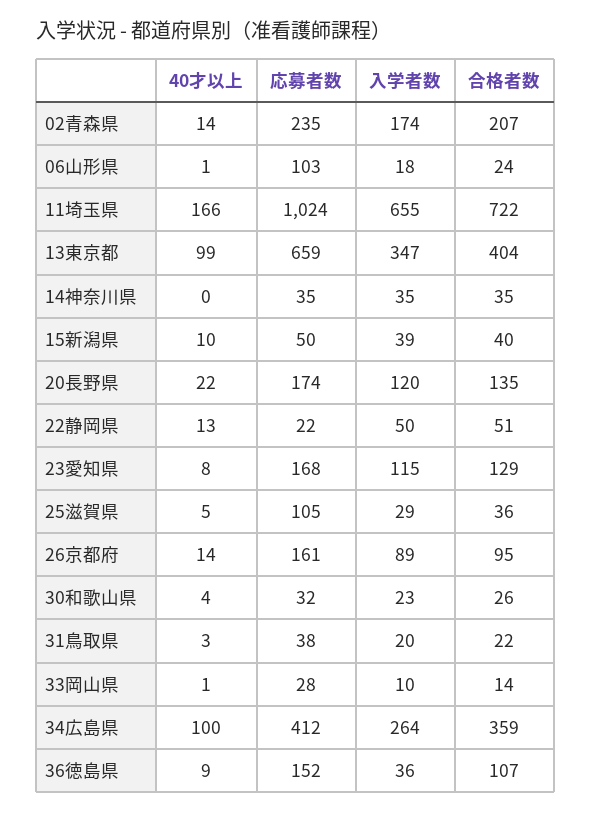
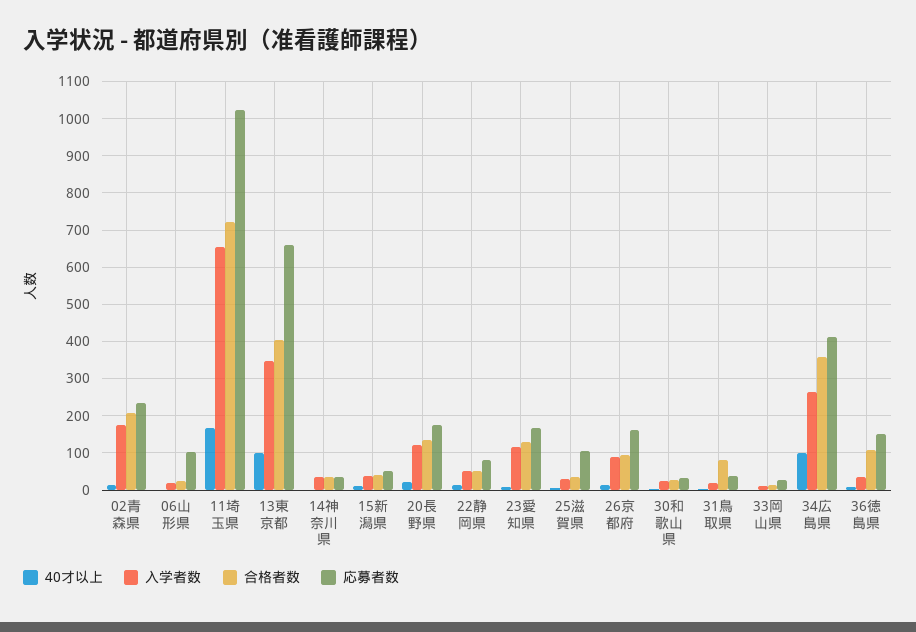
応募者数, 22静岡県: 22 -> 80
合格者数, 31鳥取県: 22 -> 80

